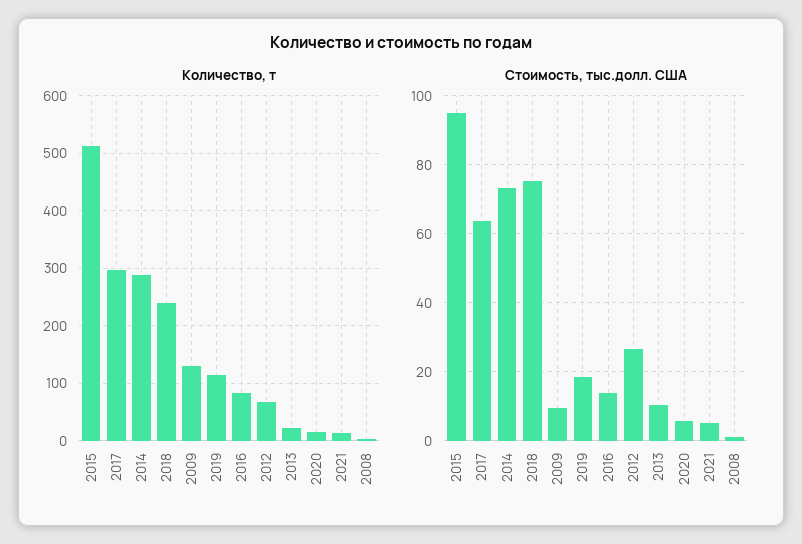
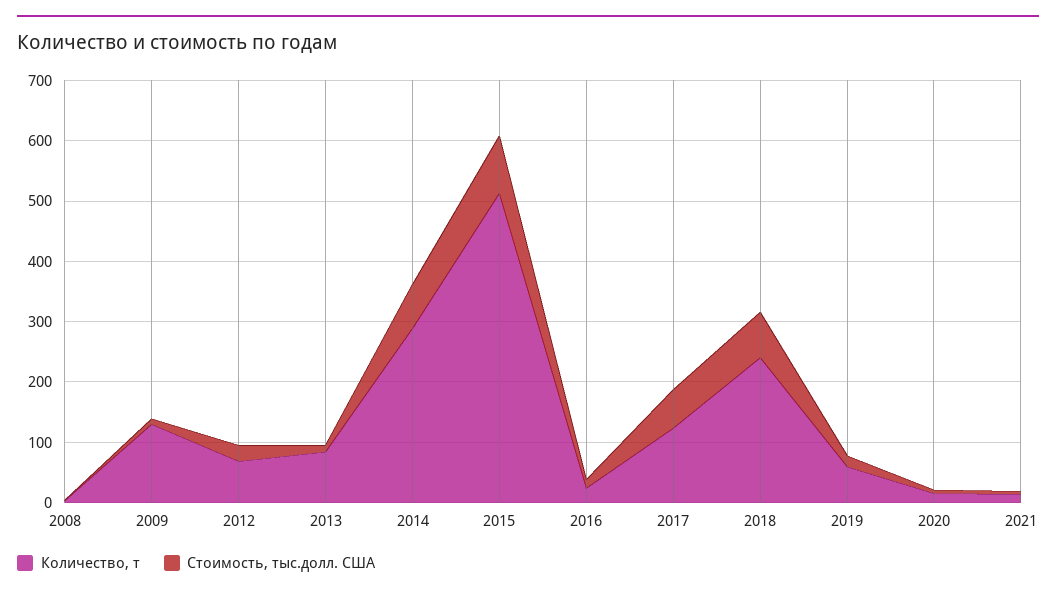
Количество, т, 2017: 300 -> 120
Количество, т, 2019: 120 -> 60
Количество, т, 2016: 80 -> 20
Количество, т, 2013: 20 -> 80

